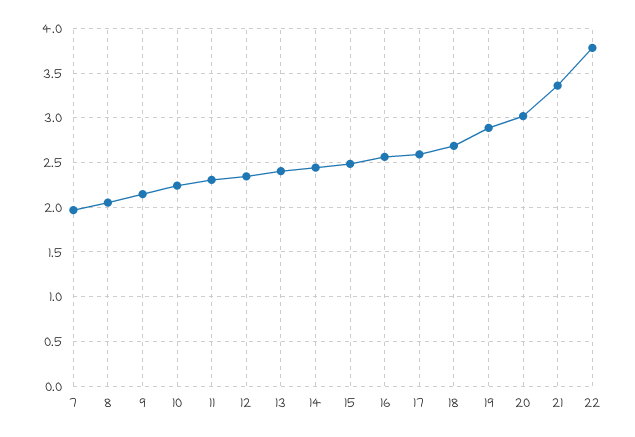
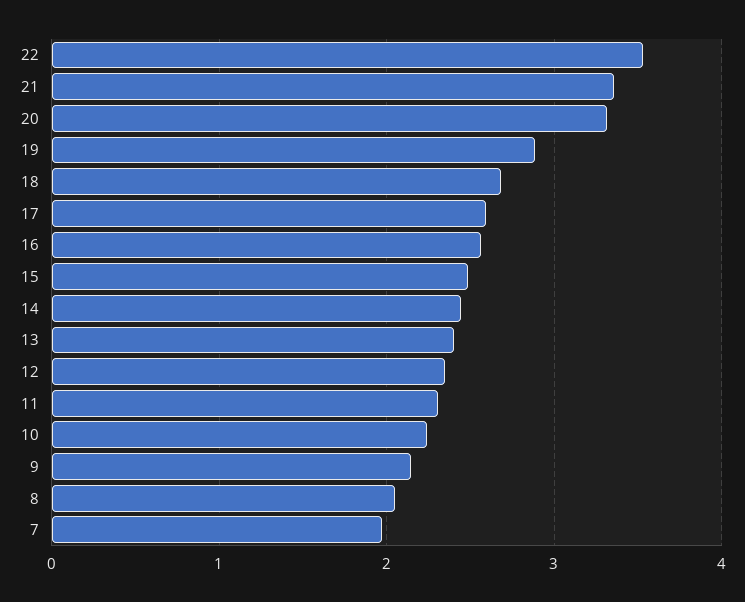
20: 3 -> 3.3
22: 3.8 -> 3.5

